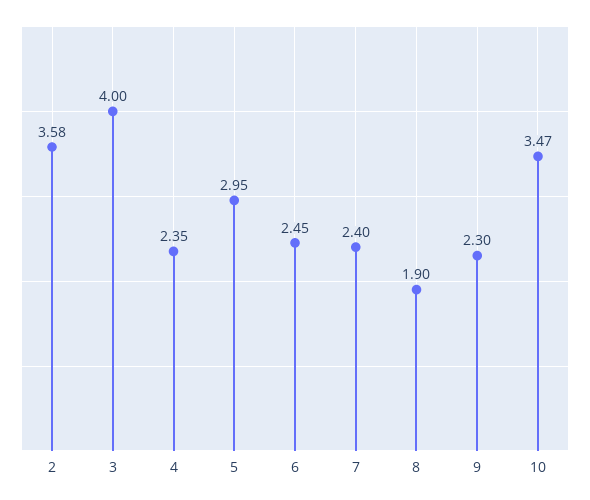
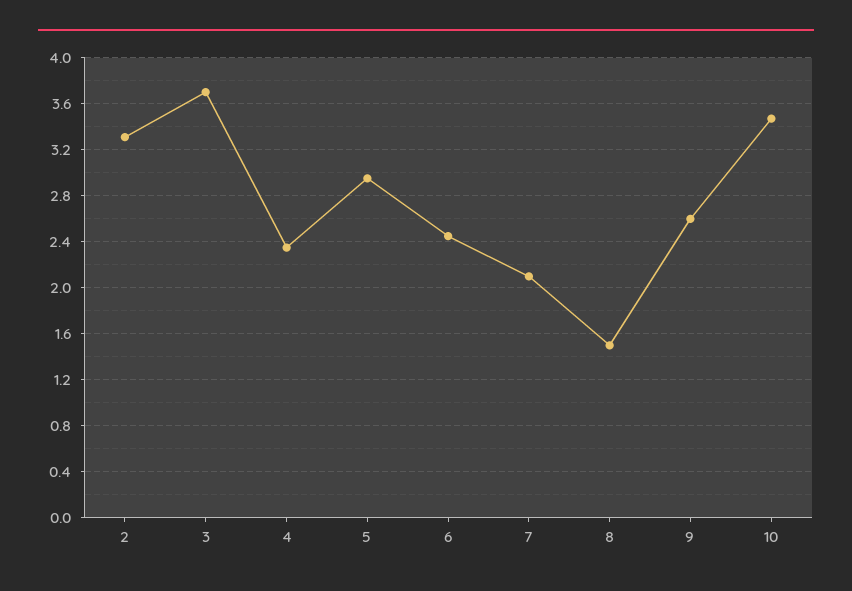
2: 3.58 -> 3.3
3: 4 -> 3.7
7: 2.4 -> 2.1
8: 1.9 -> 1.5
9: 2.3 -> 2.6

